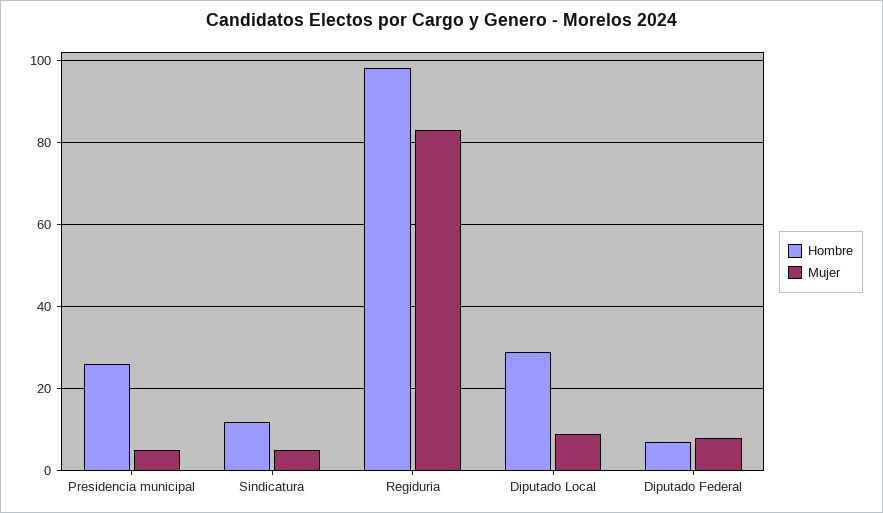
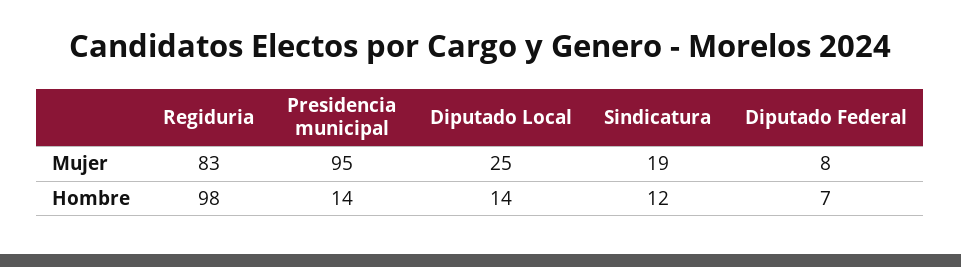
Hombre, Presidencia municipal: 25 -> 14
Mujer, Presidencia municipal: 5 -> 95
Mujer, Sindicatura: 5 -> 19
Hombre, Diputado Local: 30 -> 14
Mujer, Diputado Local: 10 -> 25

